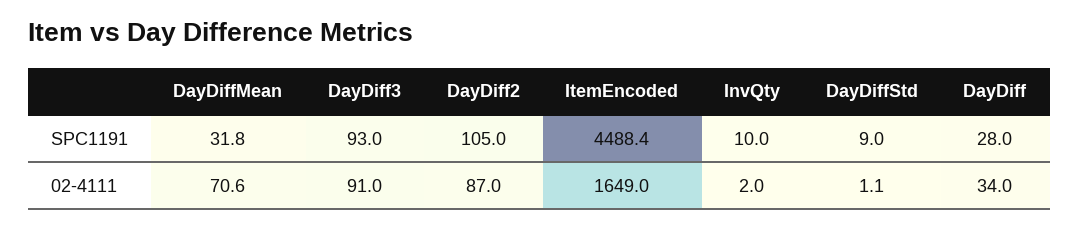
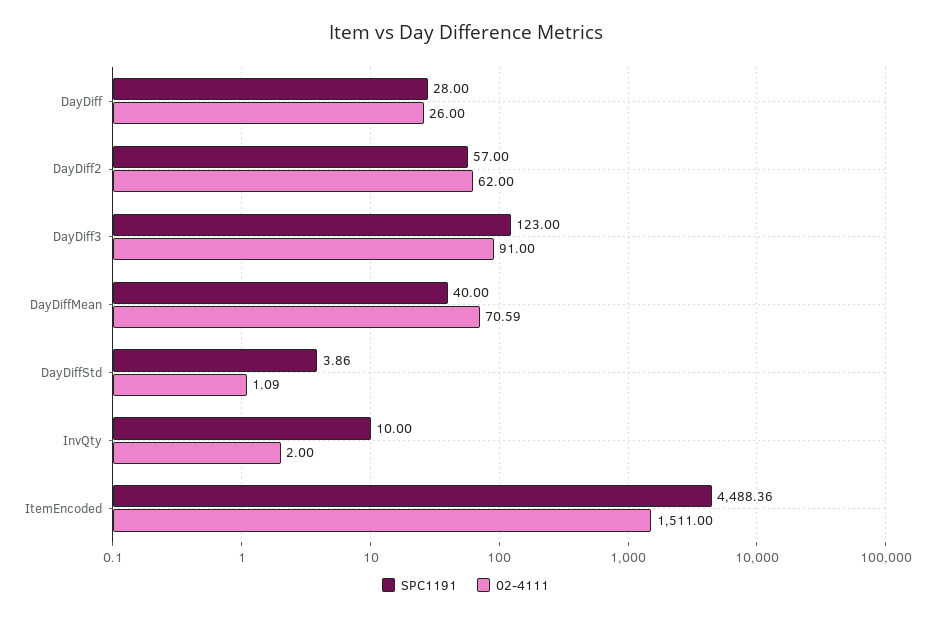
SPC1191, DayDiffMean: 31.8 -> 40
SPC1191, DayDiff3: 93 -> 123
SPC1191, DayDiff2: 105 -> 57
SPC1191, DayDiffStd: 9 -> 3.86
02-4111, DayDiff2: 87 -> 62
02-4111, ItemEncoded: 1649 -> 1511
02-4111, DayDiff: 34 -> 26

